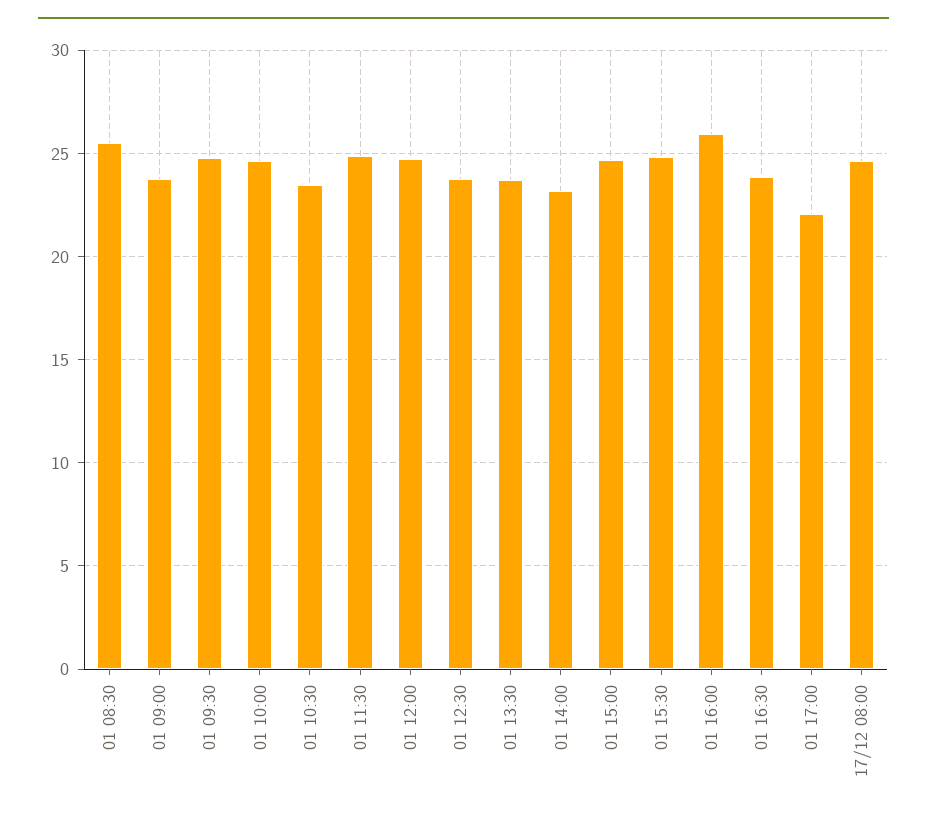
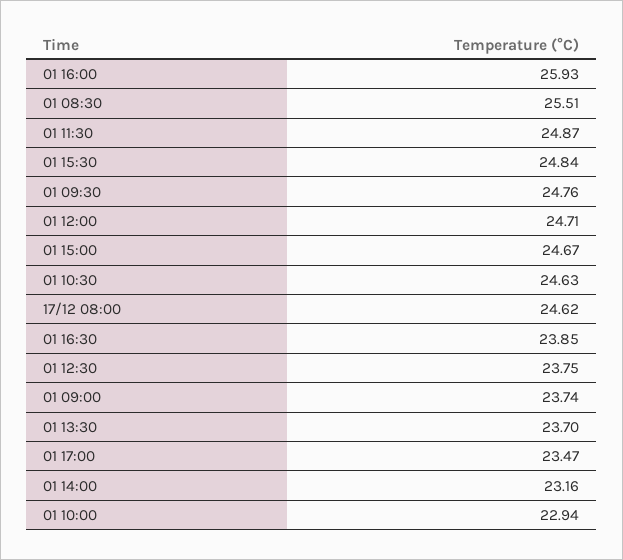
01 10:00: 24.5 -> 22.94
01 10:30: 23.5 -> 24.63
01 17:00: 22 -> 23.47

